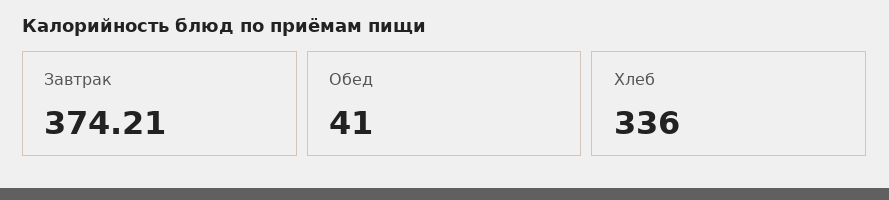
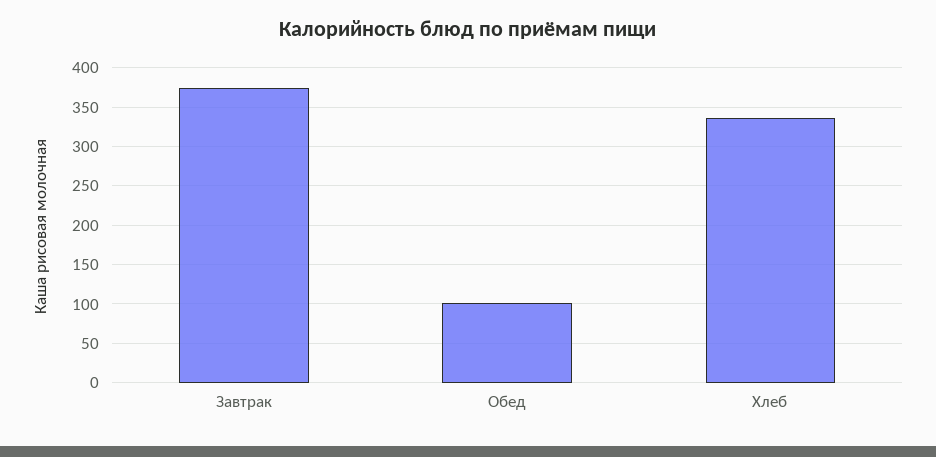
Обед: 41 -> 100

